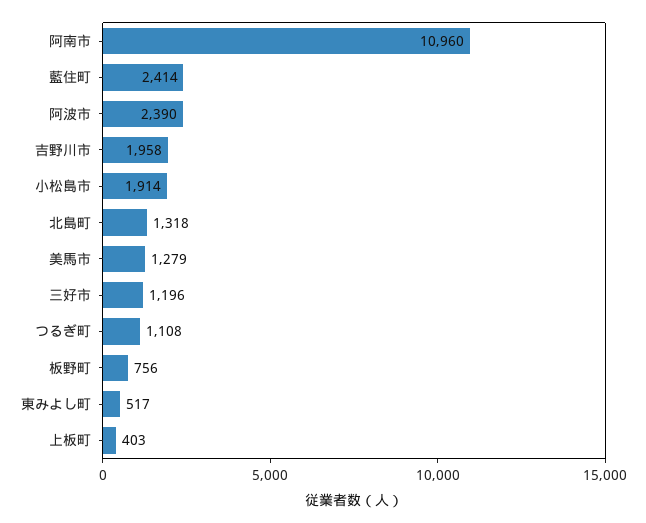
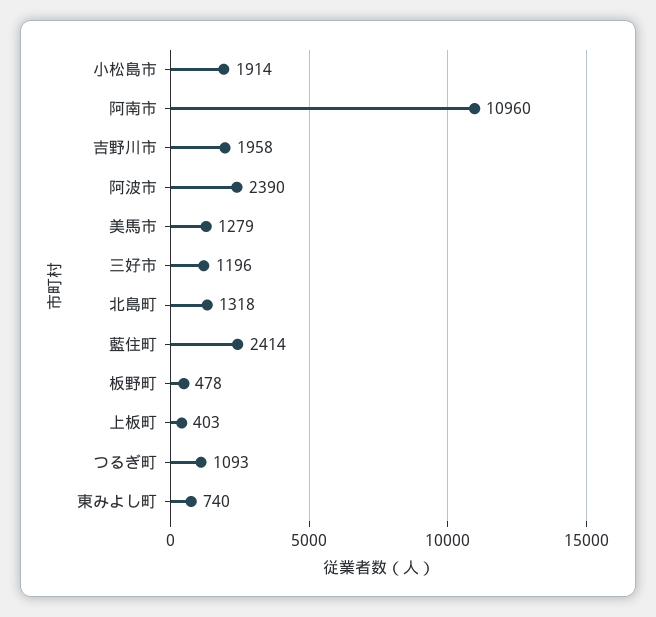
つるぎ町: 1108 -> 1093
板野町: 756 -> 478
東みよし町: 517 -> 740

